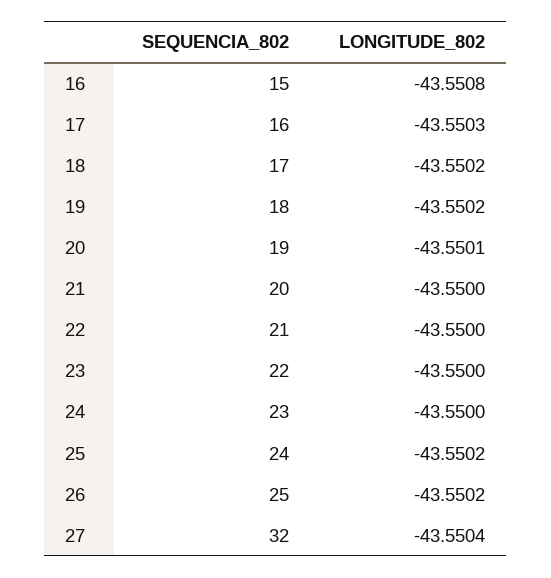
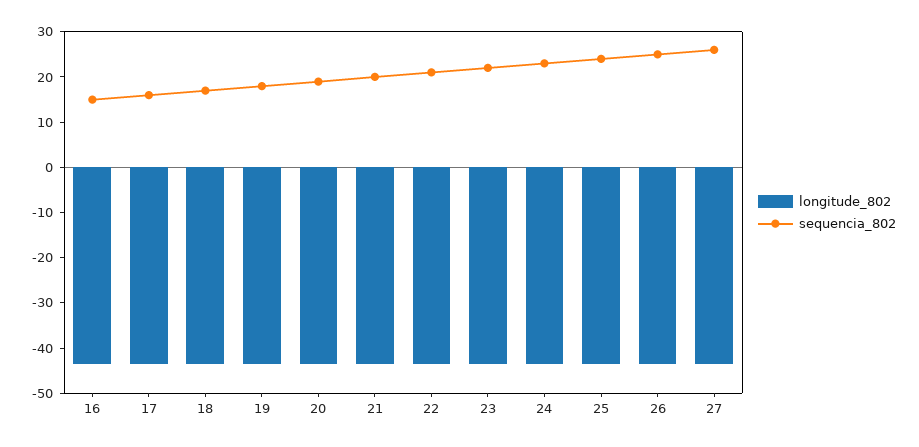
SEQUENCIA_802, 27: 32 -> 26

